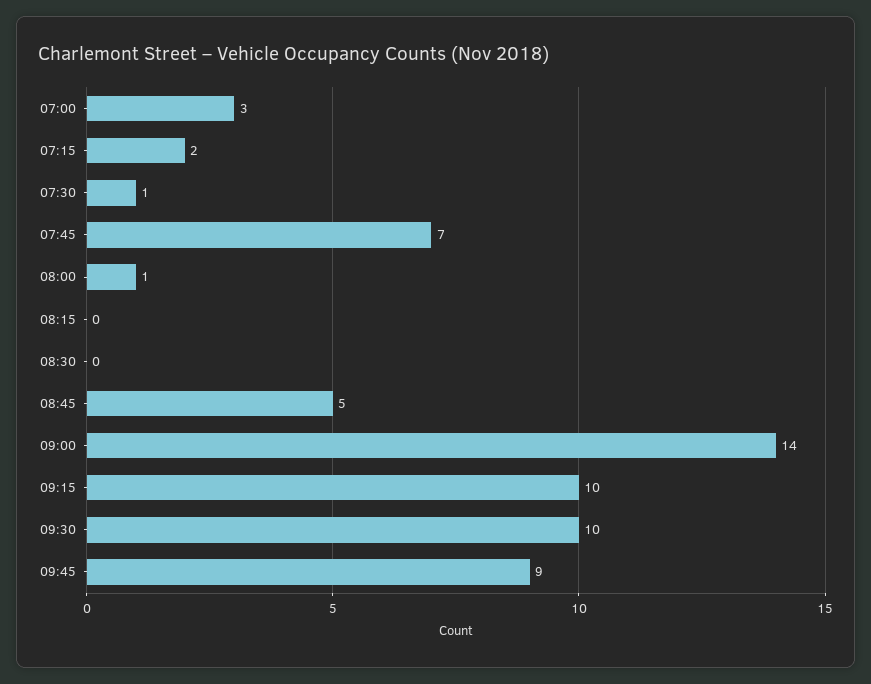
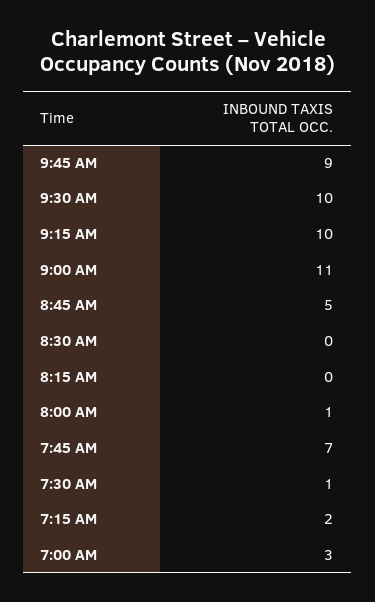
09:00: 14 -> 11

